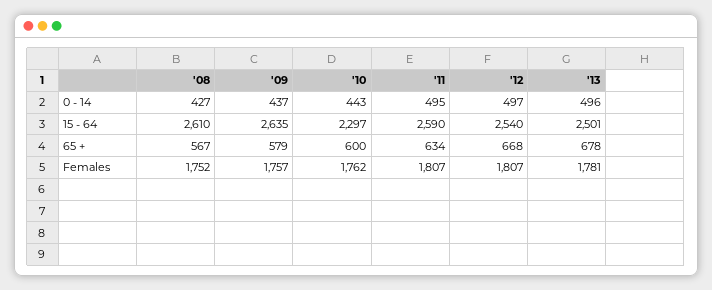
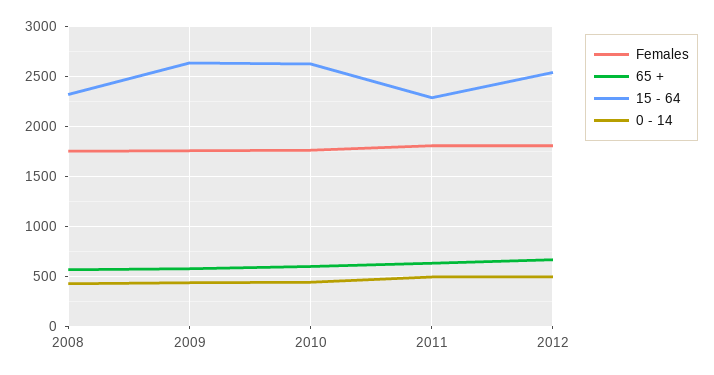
0 - 14, '13: 496 -> none
15 - 64, '08: 2610 -> 2300
15 - 64, '10: 2297 -> 2600
15 - 64, '11: 2590 -> 2300
15 - 64, '13: 2501 -> none
65 +, '13: 678 -> none
Females, '13: 1781 -> none

